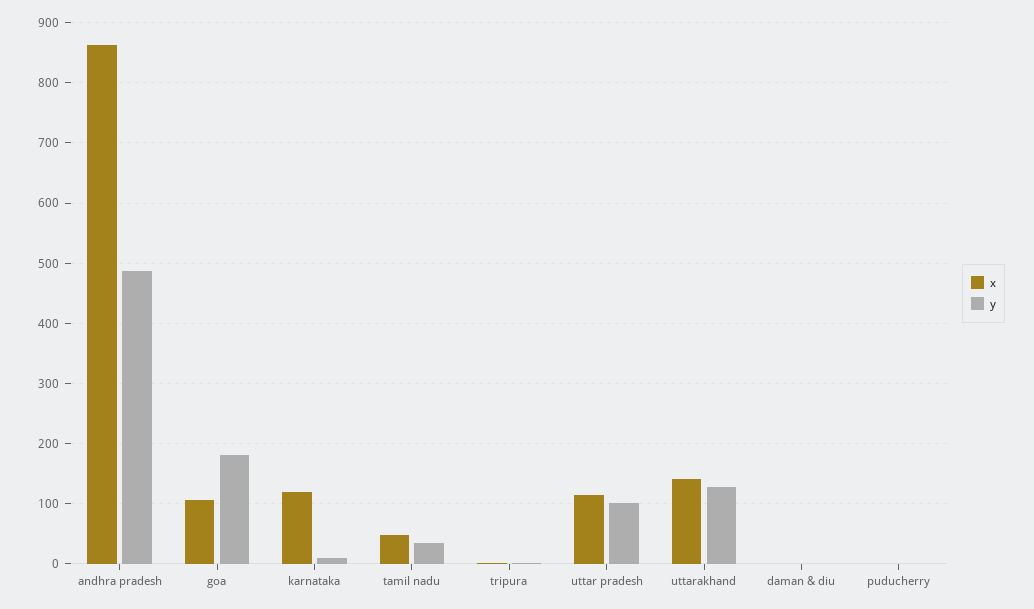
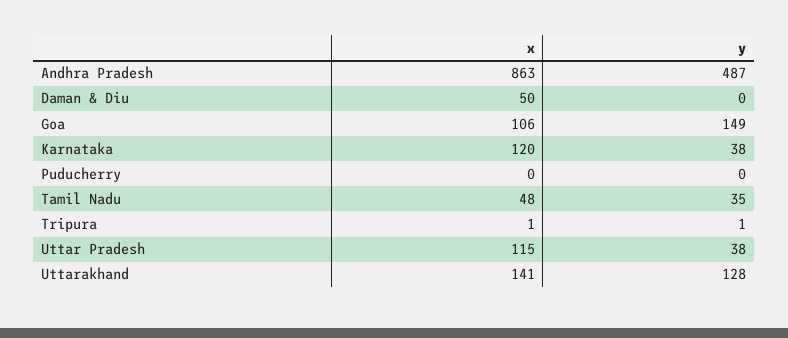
y, goa: 180 -> 149
y, karnataka: 10 -> 38
y, uttar pradesh: 100 -> 38
x, daman & diu: 0 -> 50

